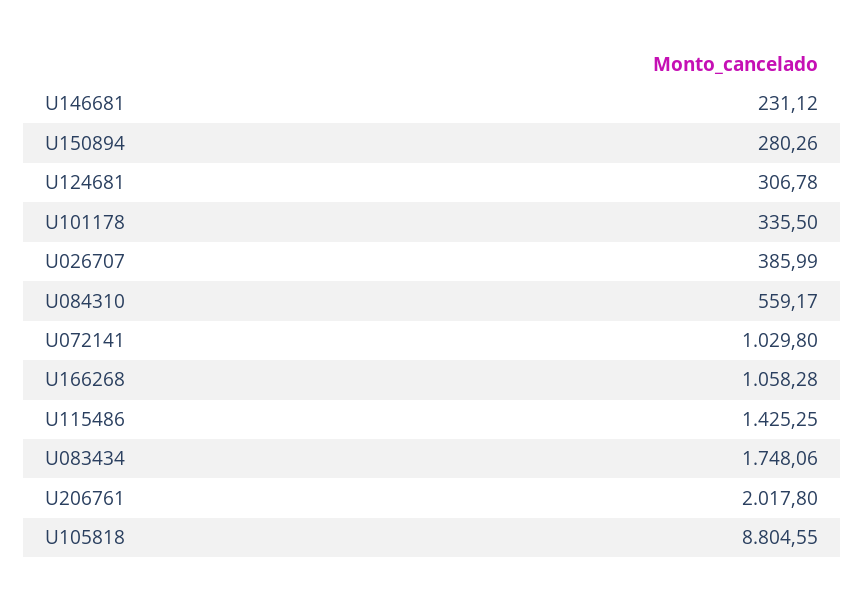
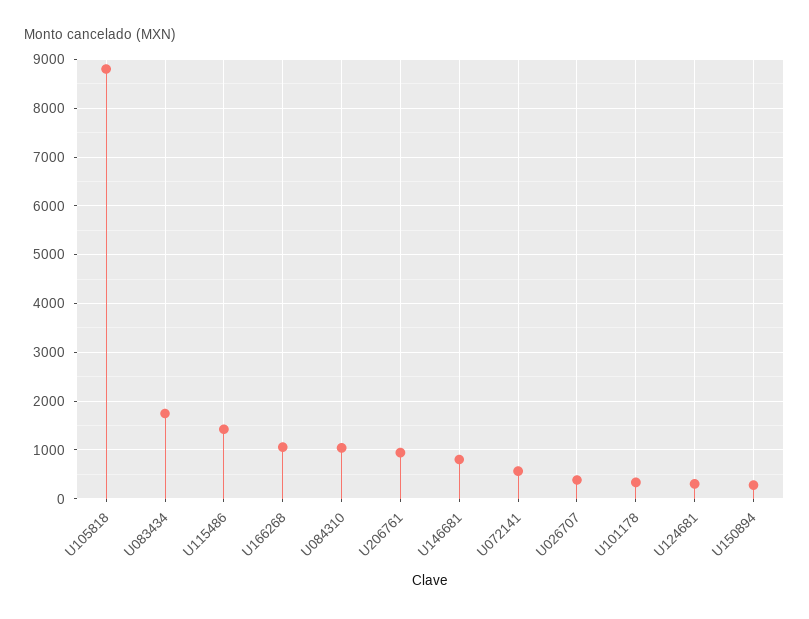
U146681: 231.12 -> 800
U084310: 559.17 -> 1000
U072141: 1029.8 -> 600
U206761: 2017.8 -> 1000

